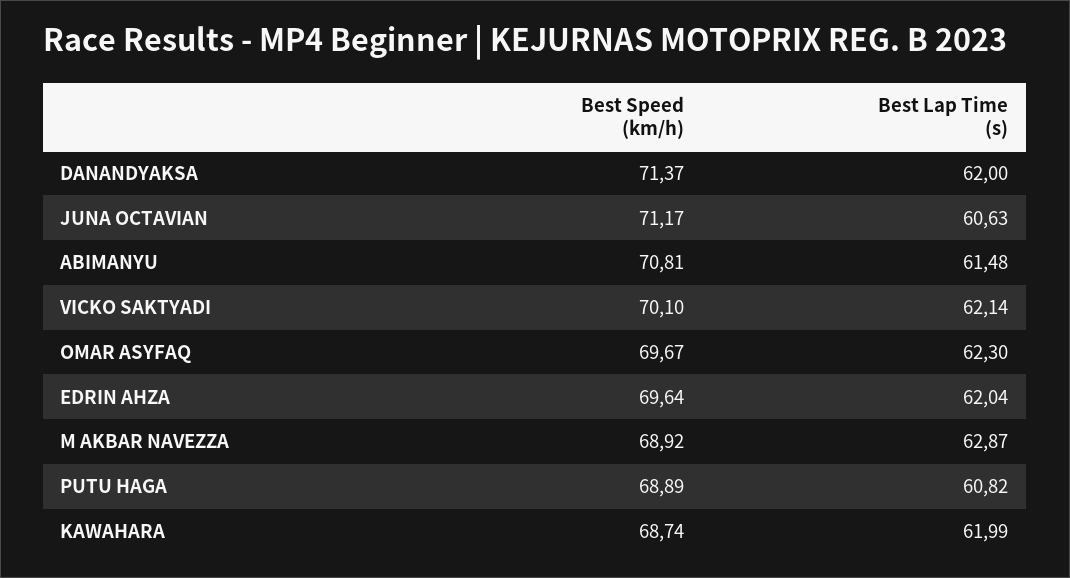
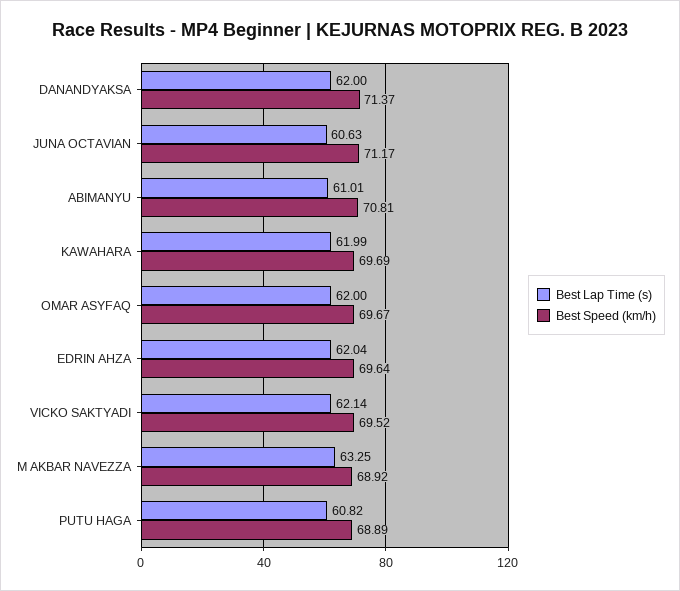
Best Lap Time (s), ABIMANYU: 61.48 -> 61.01
Best Speed (km/h), VICKO SAKTYADI: 70.1 -> 69.52
Best Lap Time (s), OMAR ASYFAQ: 62.3 -> 62
Best Lap Time (s), M AKBAR NAVEZZA: 62.87 -> 63.25
Best Speed (km/h), KAWAHARA: 68.74 -> 69.69

